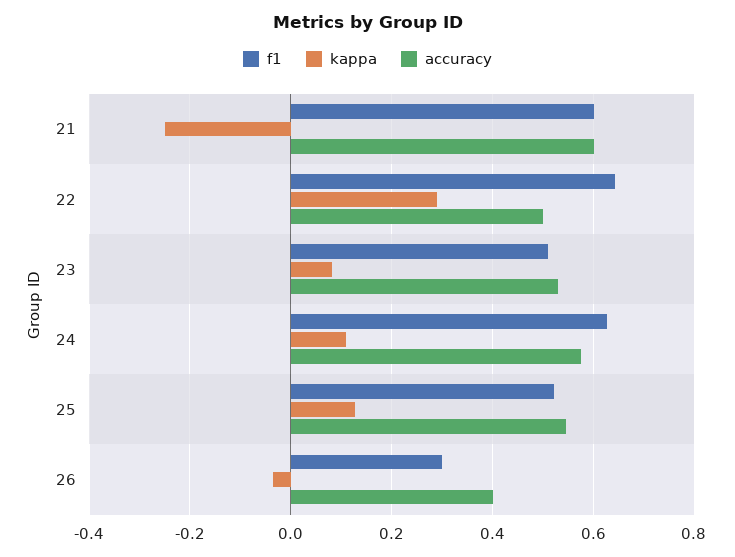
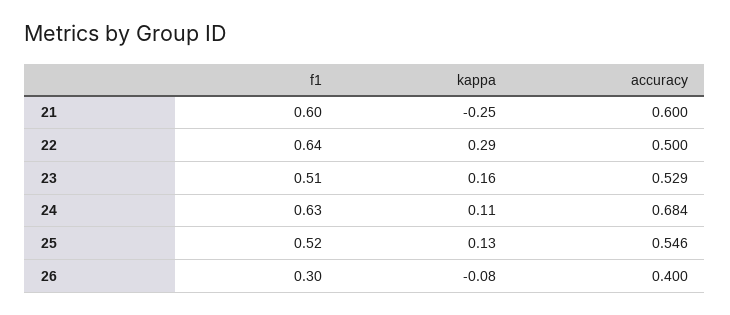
kappa, 23: 0.08 -> 0.16
accuracy, 24: 0.58 -> 0.684
kappa, 26: -0.04 -> -0.08

